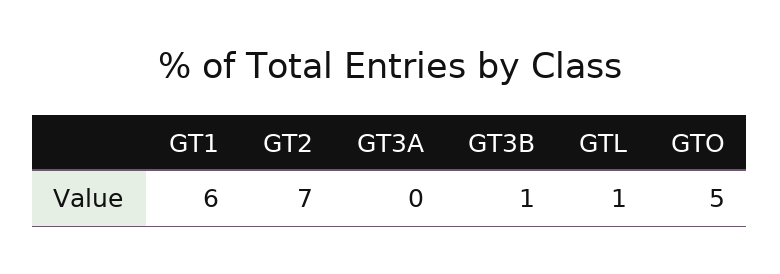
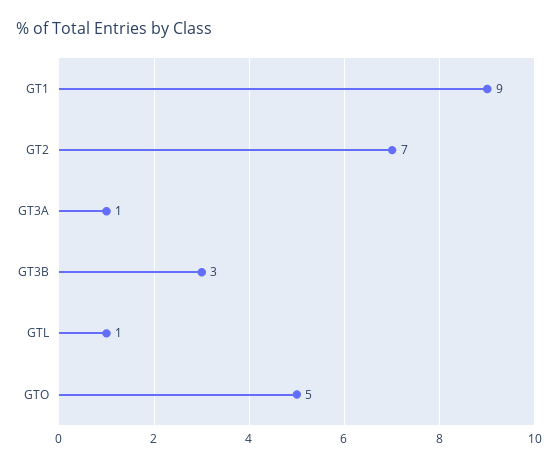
GT1: 6 -> 9
GT3A: 0 -> 1
GT3B: 1 -> 3

